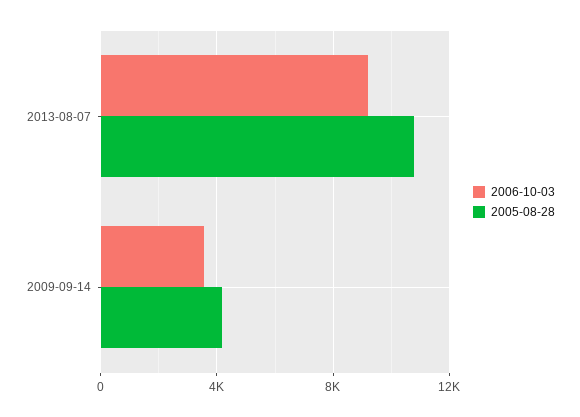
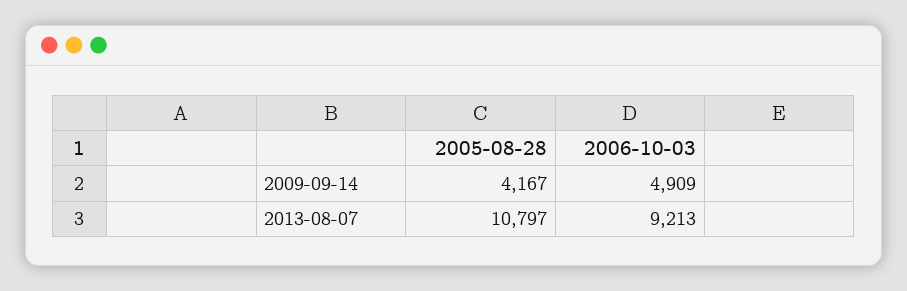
2006-10-03, 2009-09-14: 3500 -> 4909

